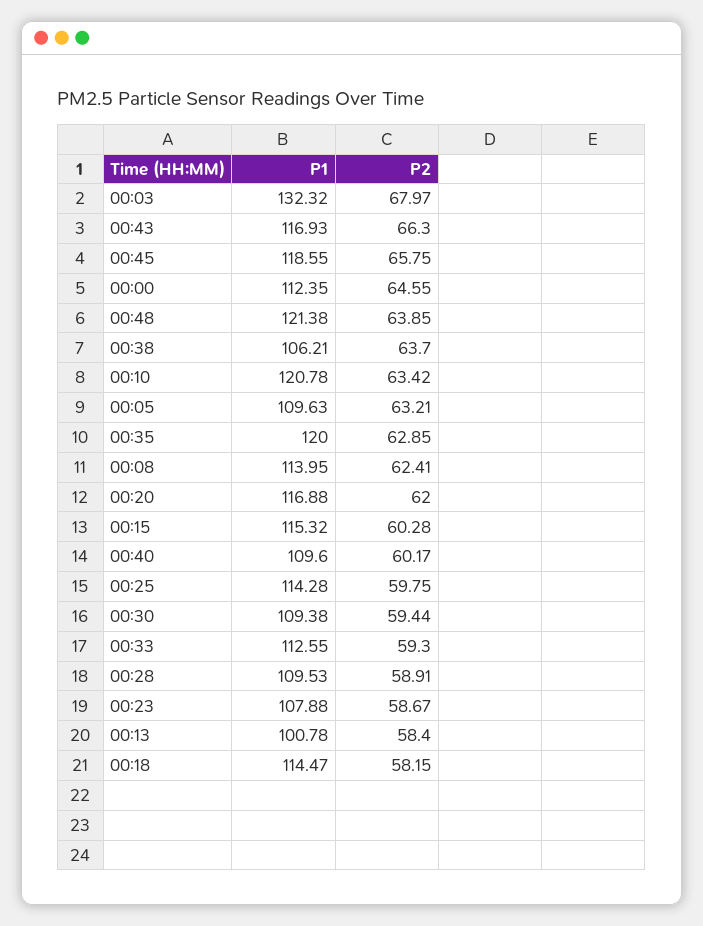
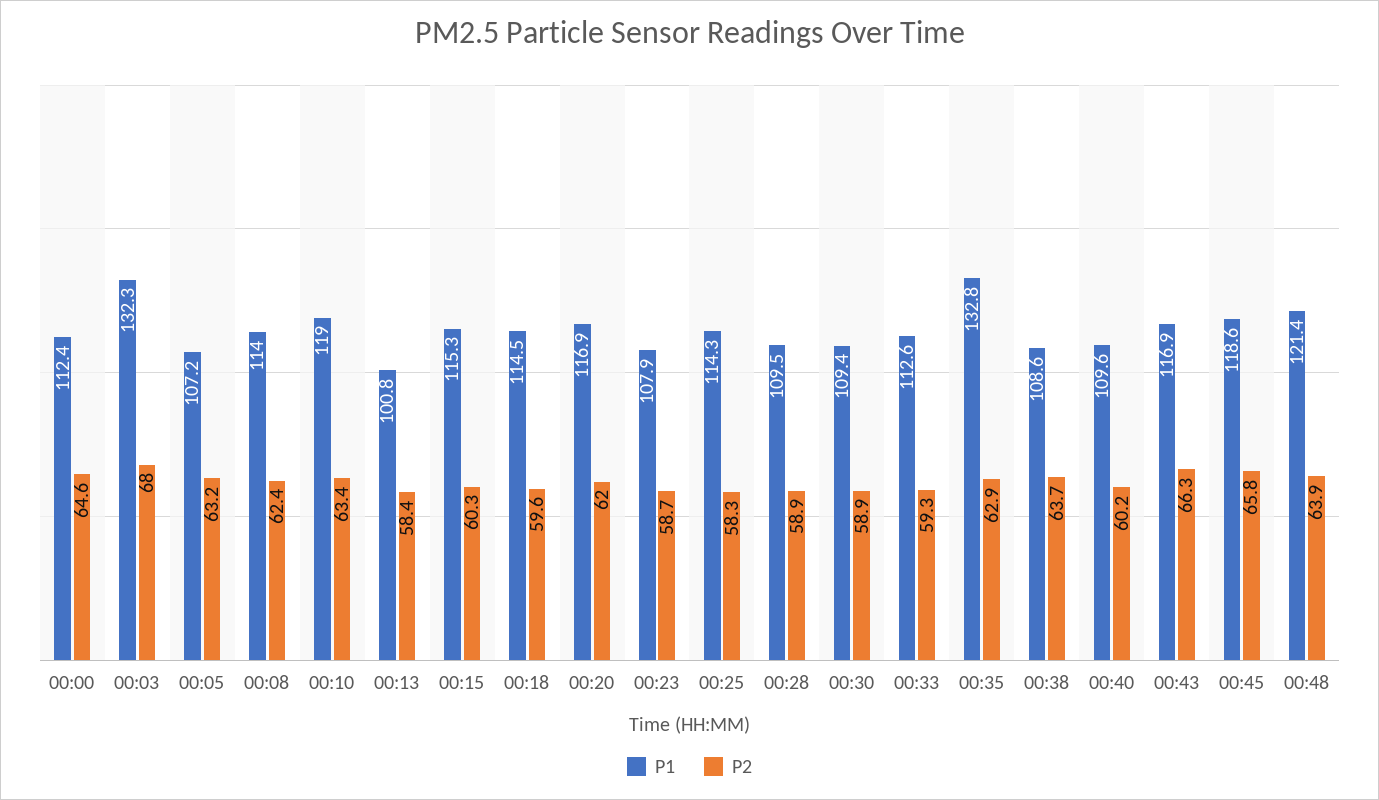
P1, 00:38: 106.21 -> 108.6
P1, 00:10: 120.78 -> 119
P1, 00:05: 109.63 -> 107.2
P1, 00:35: 120 -> 132.8
P2, 00:25: 59.75 -> 58.3
P2, 00:30: 59.44 -> 58.9
P2, 00:18: 58.15 -> 59.6

